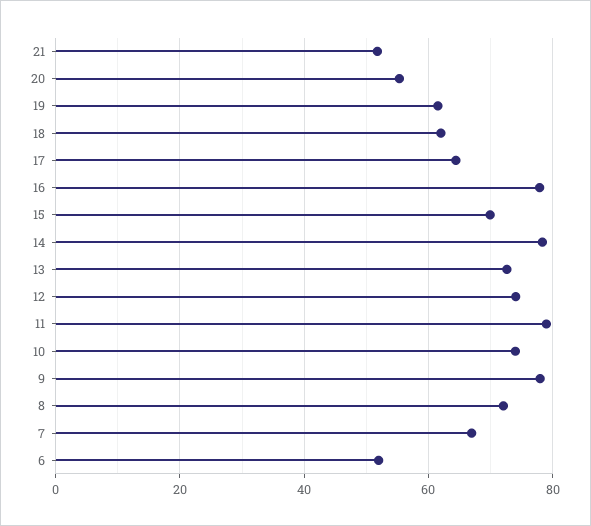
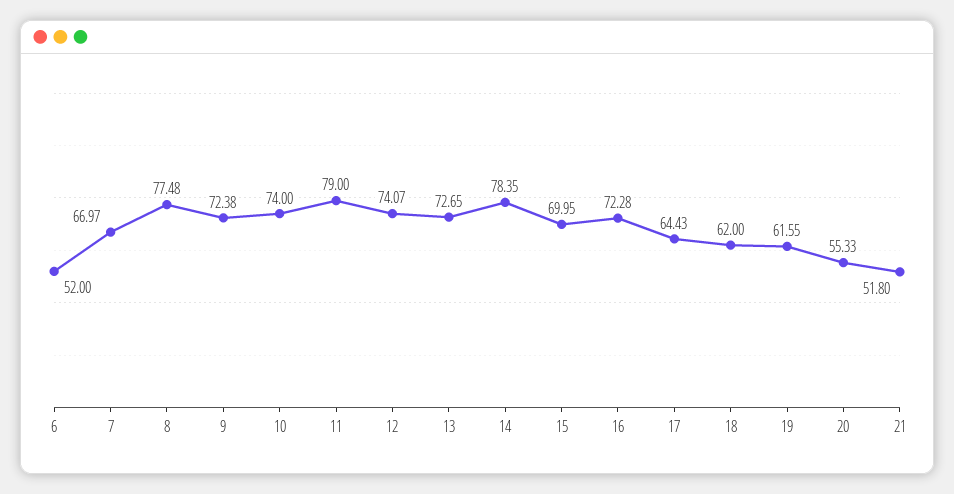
16: 78 -> 72.28
9: 78 -> 72.38
8: 72 -> 77.48

